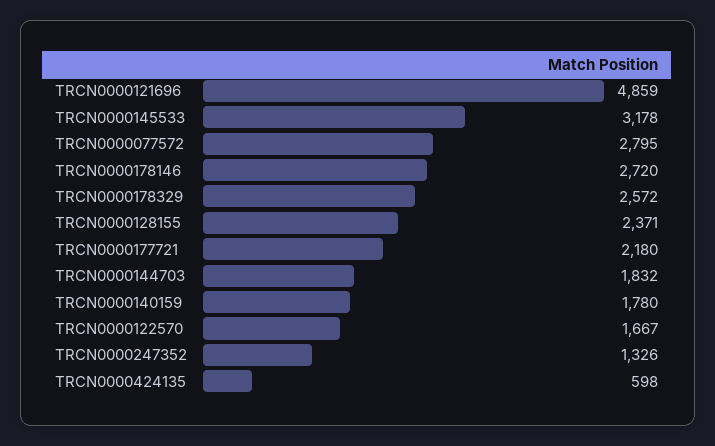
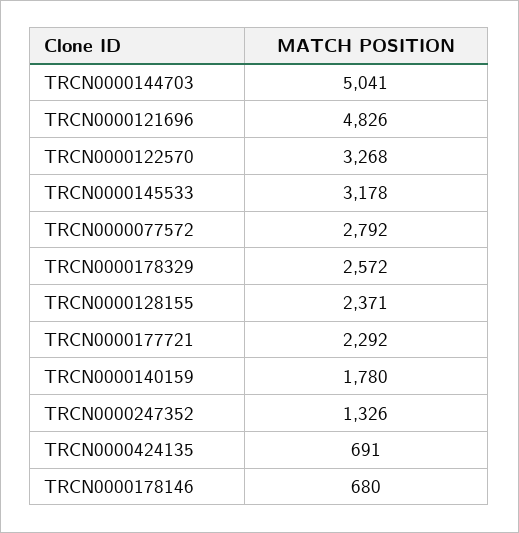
TRCN0000121696: 4859 -> 4826
TRCN0000077572: 2795 -> 2792
TRCN0000178146: 2720 -> 680
TRCN0000177721: 2180 -> 2292
TRCN0000144703: 1832 -> 5041
TRCN0000122570: 1667 -> 3268
TRCN0000424135: 598 -> 691

